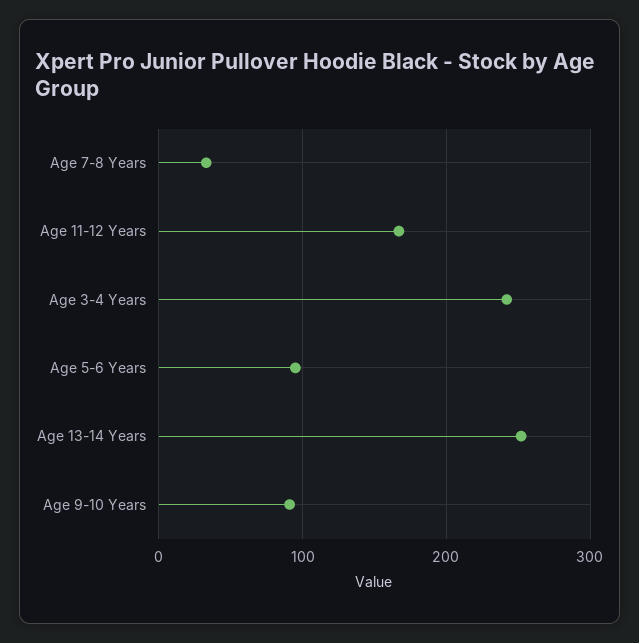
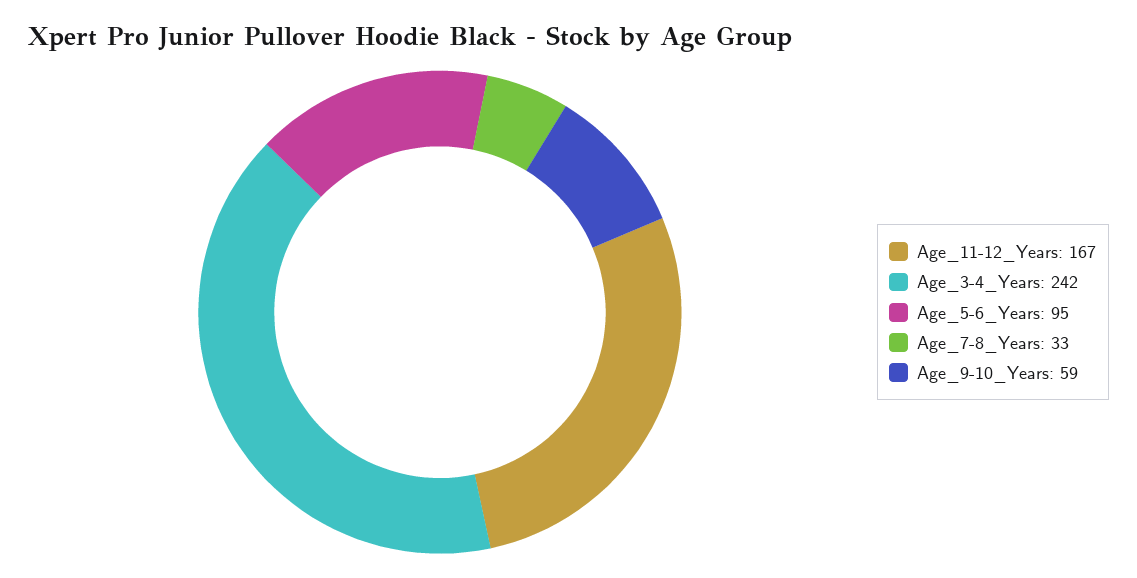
Age 13-14 Years: 250 -> none
Age 9-10 Years: 90 -> 59

